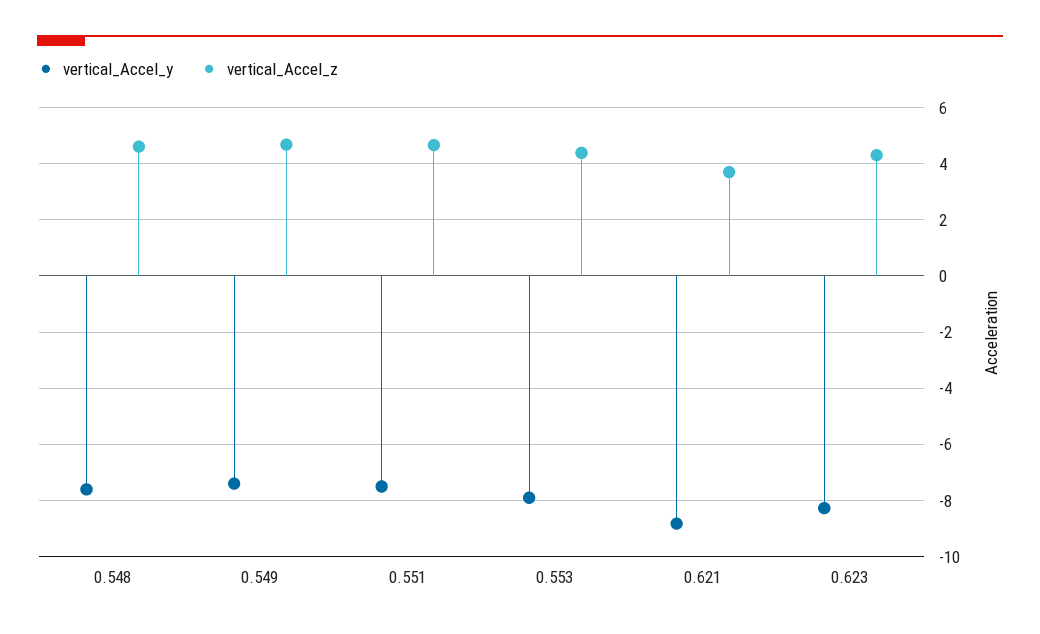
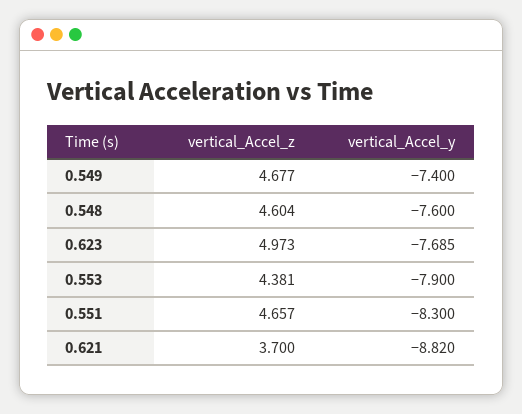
vertical_Accel_y, 0.551: -7.5 -> -8.3
vertical_Accel_y, 0.623: -8.25 -> -7.685
vertical_Accel_z, 0.623: 4.25 -> 4.973

